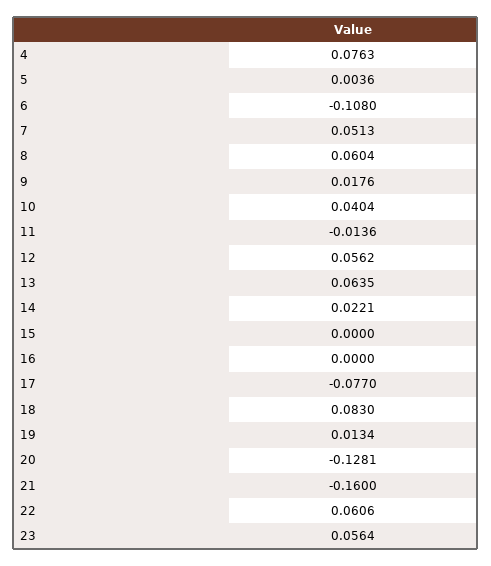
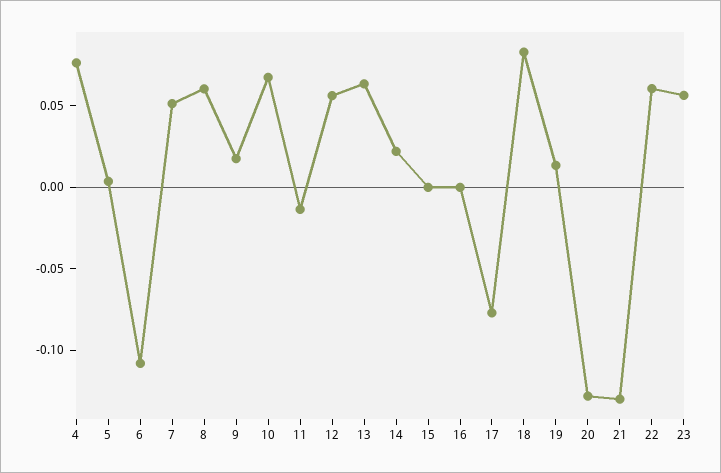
10: 0.0404 -> 0.07
21: -0.16 -> -0.13

